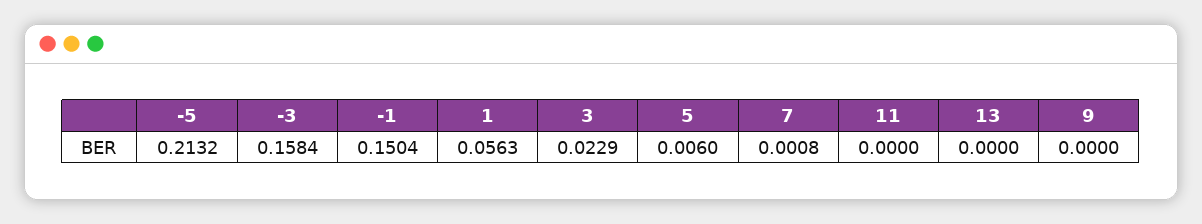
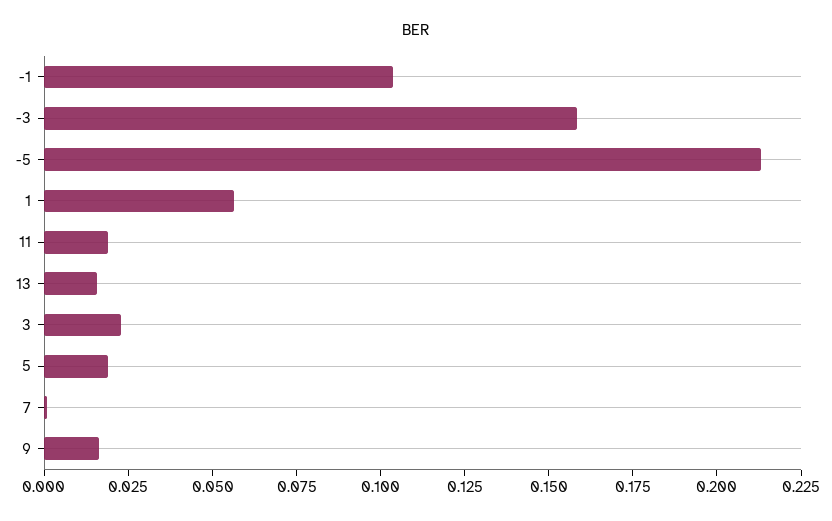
-1: 0.1504 -> 0.105
5: 0.006 -> 0.02
11: 0 -> 0.02
13: 0 -> 0.015
9: 0 -> 0.015

